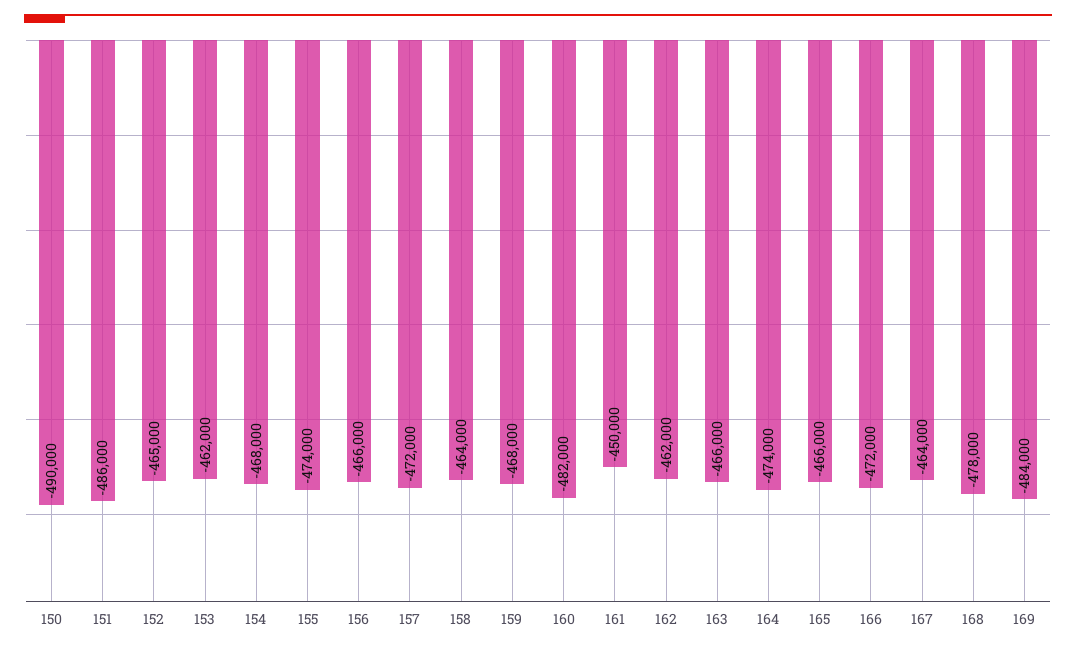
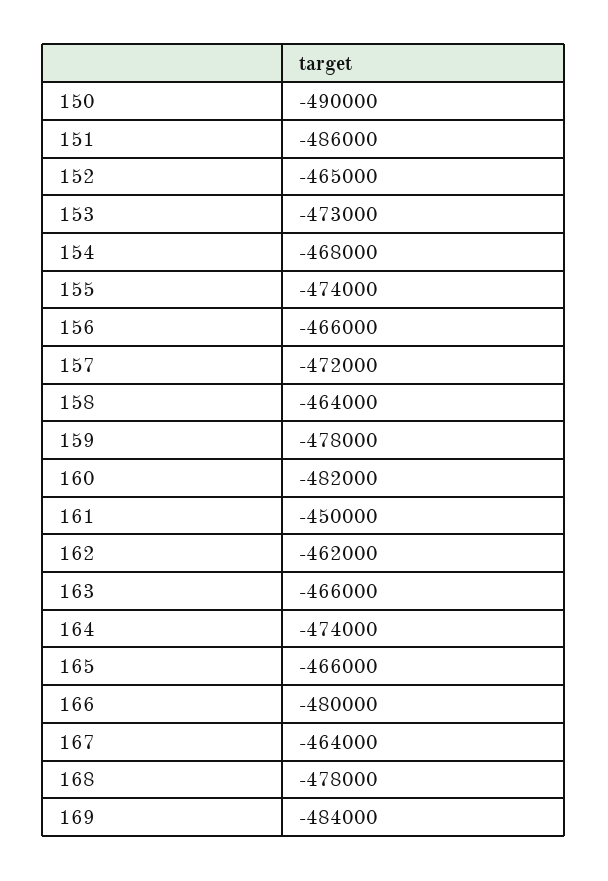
153: -462000 -> -473000
159: -468000 -> -478000
166: -472000 -> -480000

